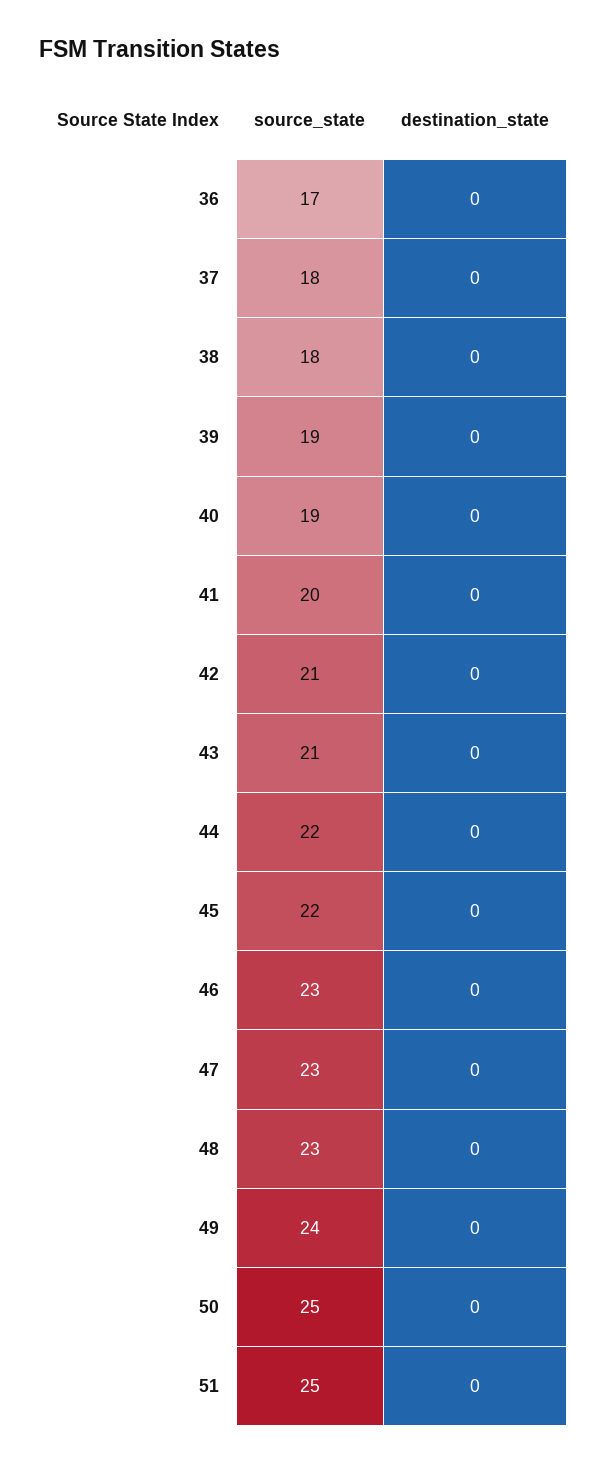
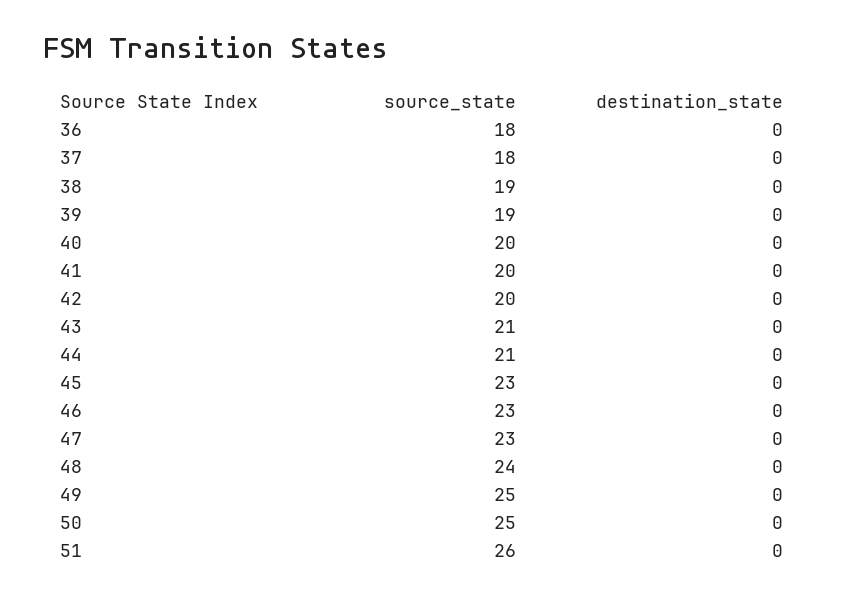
source_state, 36: 17 -> 18
source_state, 38: 18 -> 19
source_state, 40: 19 -> 20
source_state, 42: 21 -> 20
source_state, 44: 22 -> 21
source_state, 45: 22 -> 23
source_state, 48: 23 -> 24
source_state, 49: 24 -> 25
source_state, 51: 25 -> 26

